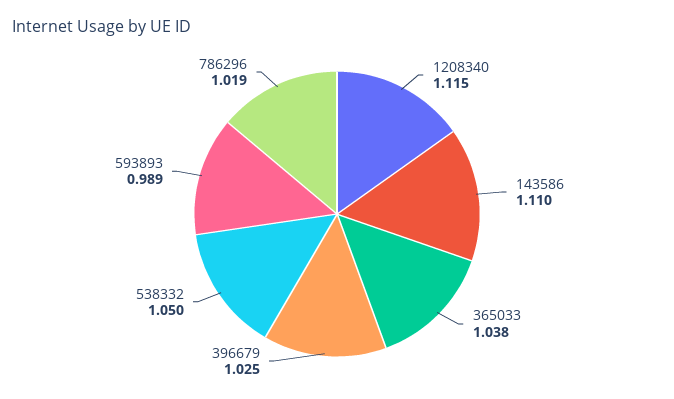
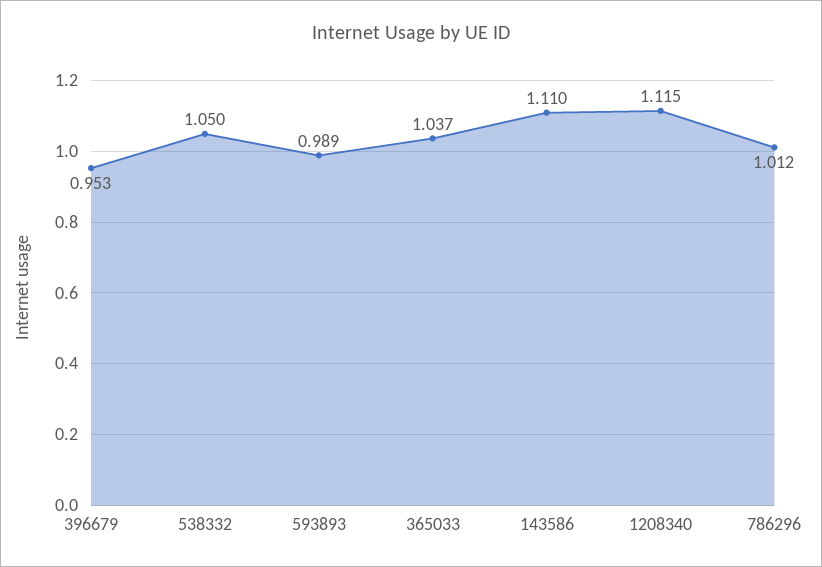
365033: 1.038 -> 1.037
396679: 1.025 -> 0.953
786296: 1.019 -> 1.012

